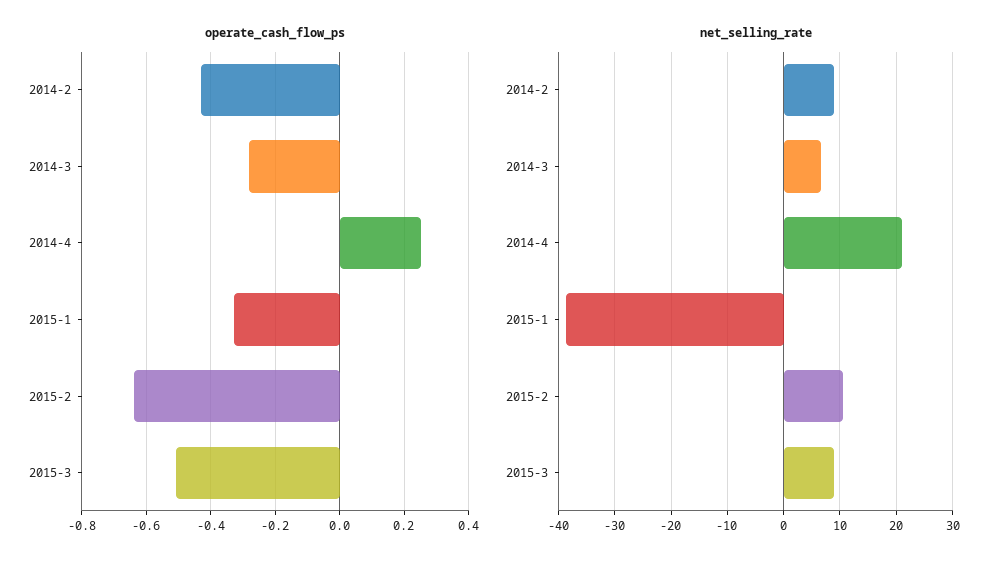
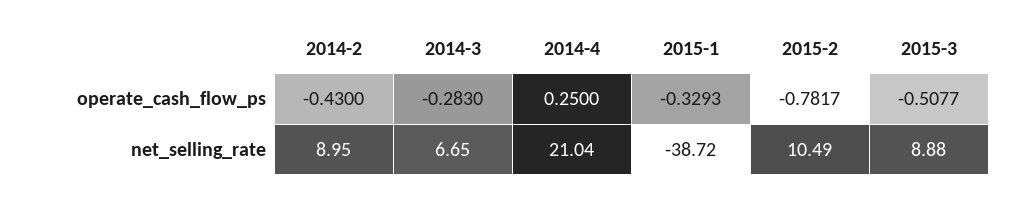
operate_cash_flow_ps, 2015-2: -0.64 -> -0.7817

